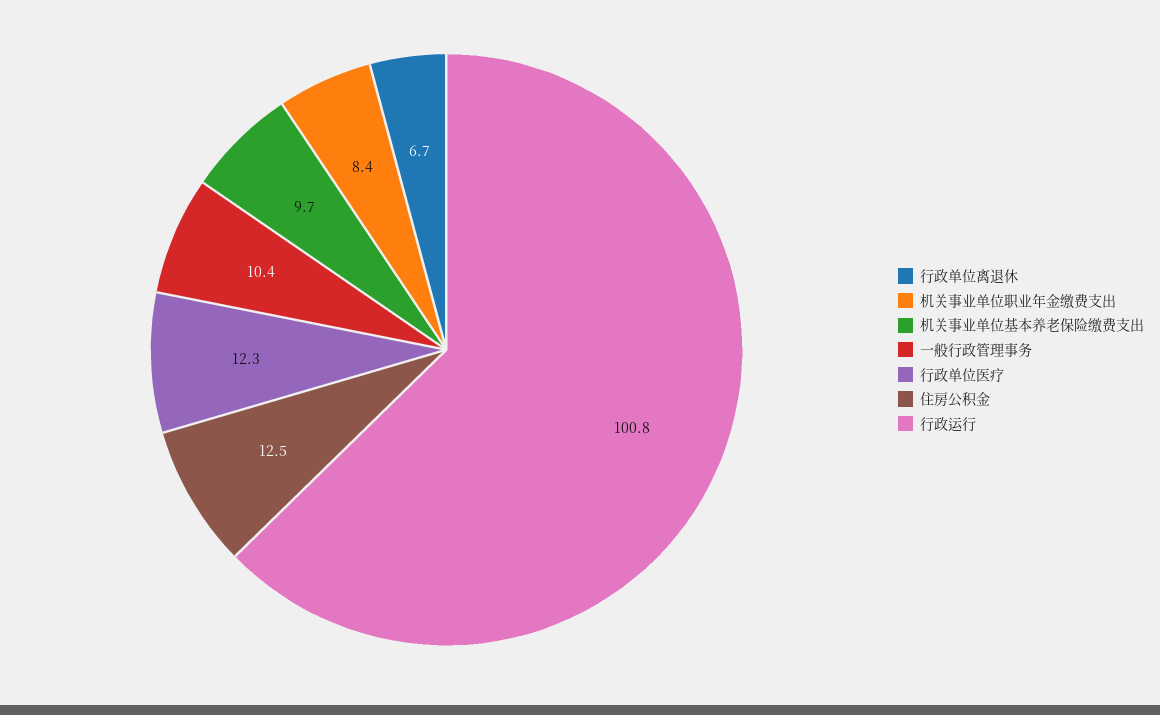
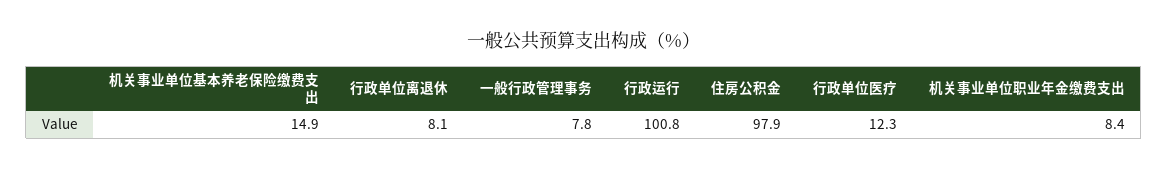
行政单位离退休: 6.7 -> 8.1
机关事业单位基本养老保险缴费支出: 9.7 -> 14.9
一般行政管理事务: 10.4 -> 7.8
住房公积金: 12.5 -> 97.9

